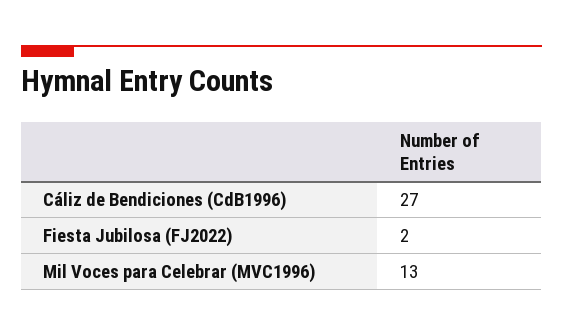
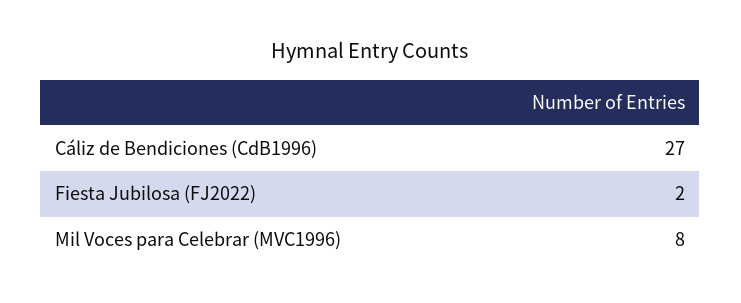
Mil Voces para Celebrar (MVC1996): 13 -> 8

